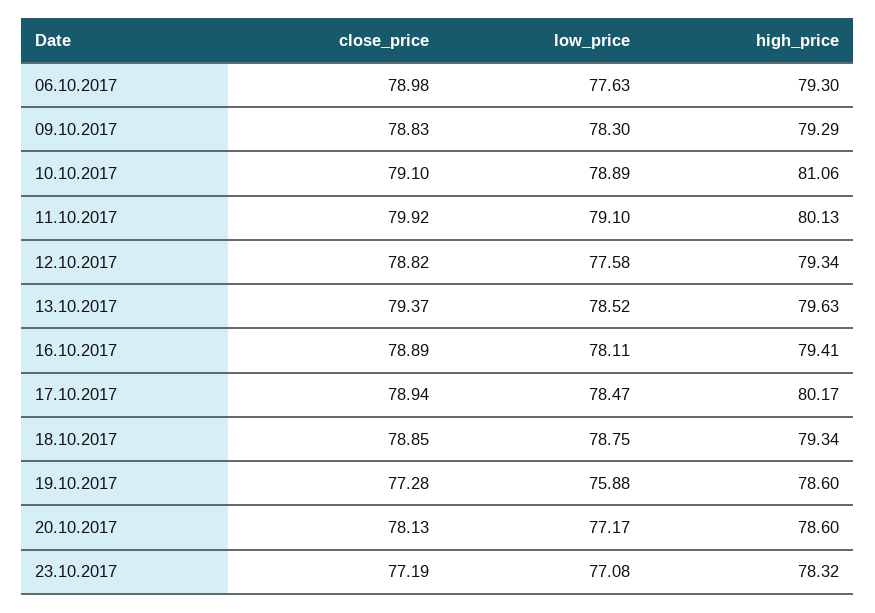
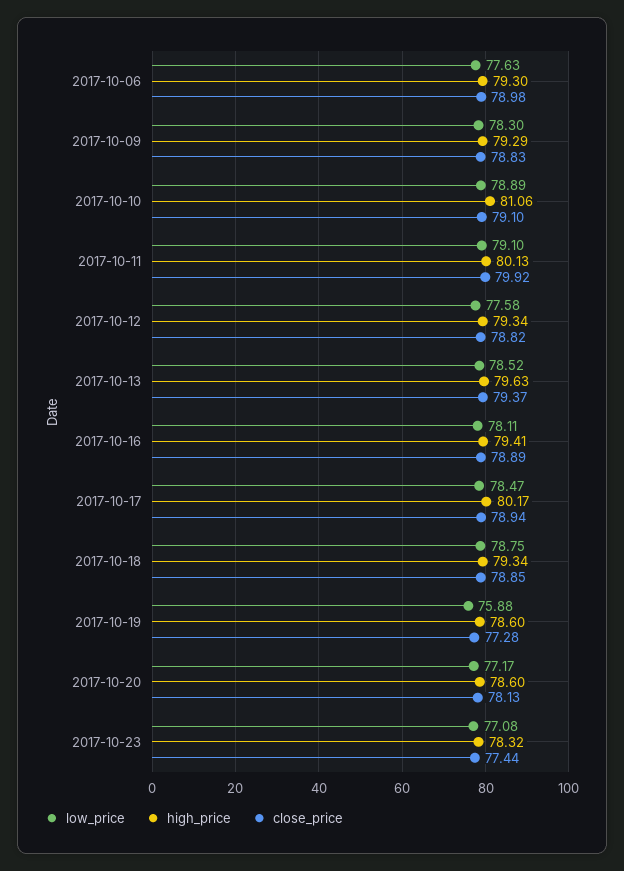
close_price, 23.10.2017: 77.19 -> 77.44

